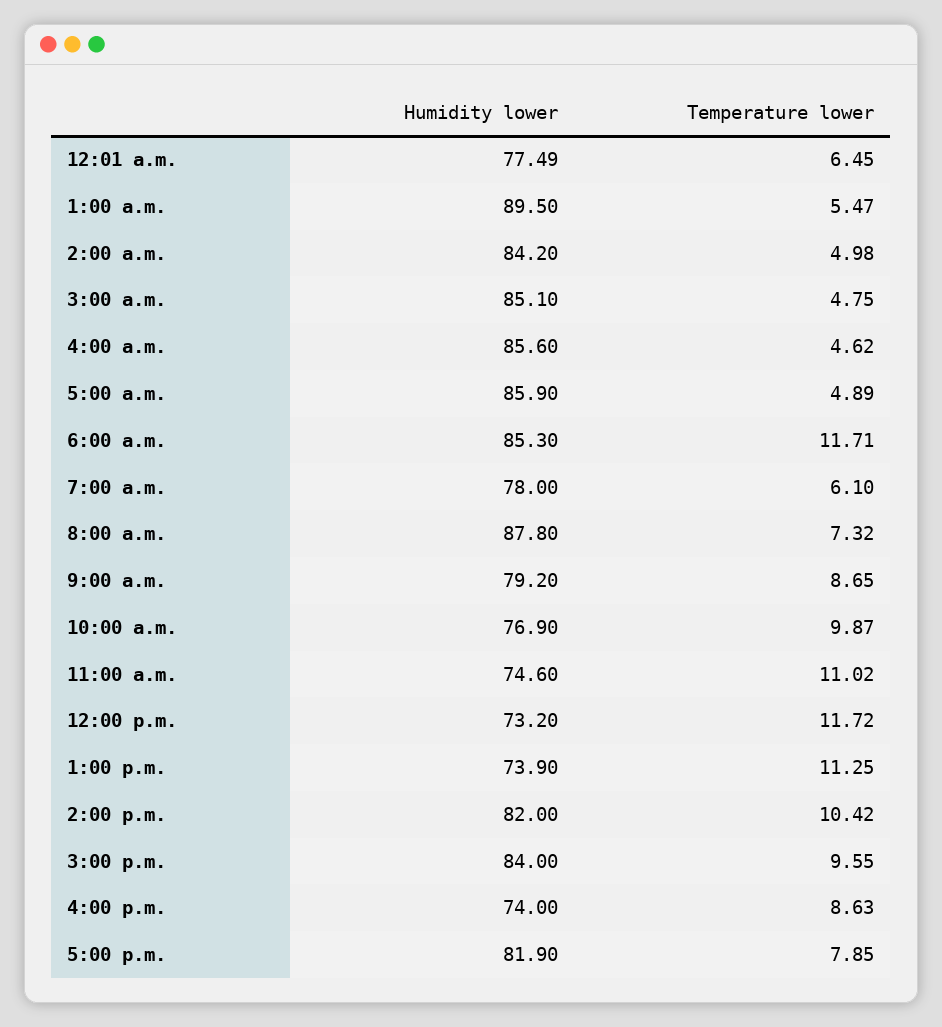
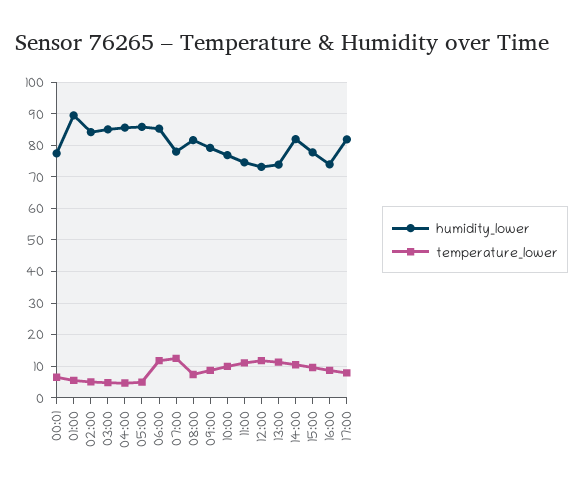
Temperature lower, 7:00 a.m.: 6.1 -> 12
Humidity lower, 8:00 a.m.: 87.8 -> 82
Humidity lower, 3:00 p.m.: 84 -> 78

